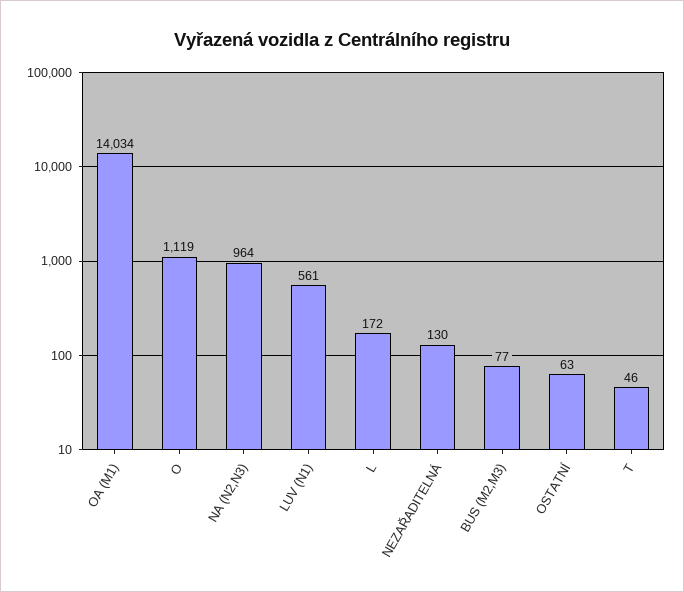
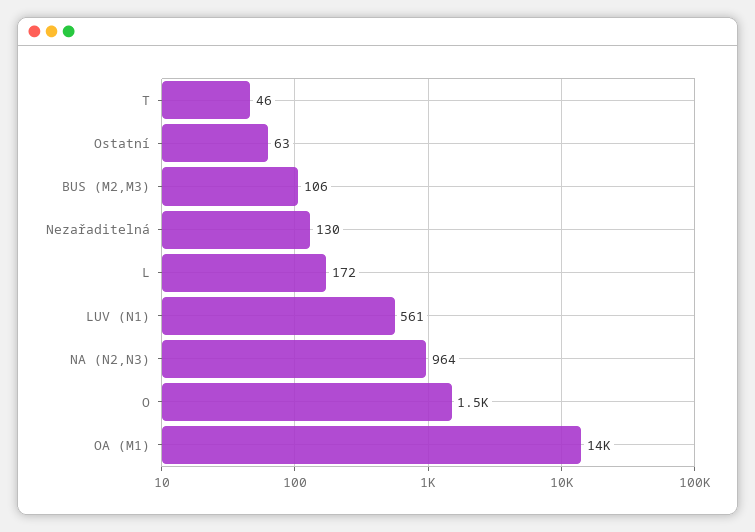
O: 1119 -> 1500
BUS (M2,M3): 77 -> 106

